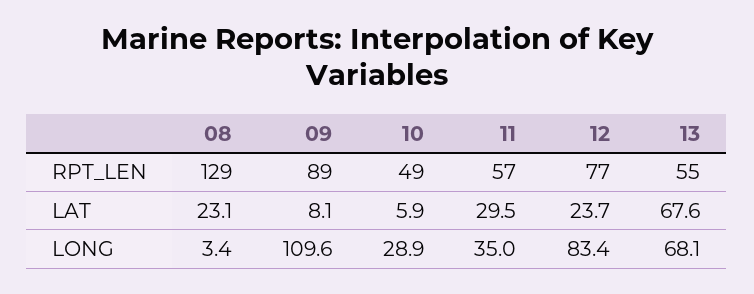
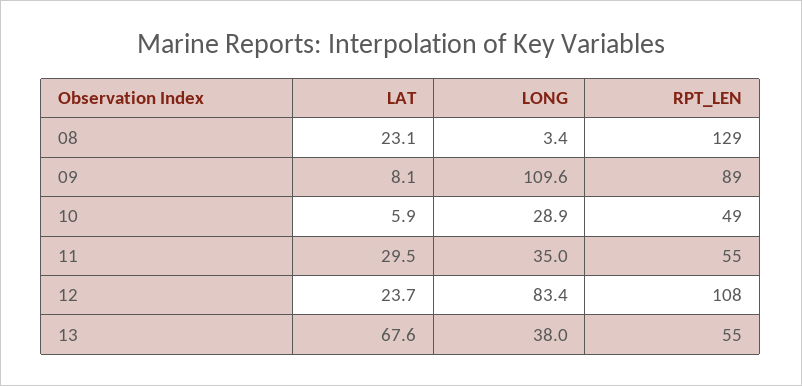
11, RPT_LEN: 57 -> 55
12, RPT_LEN: 77 -> 108
13, LONG: 68.1 -> 38

